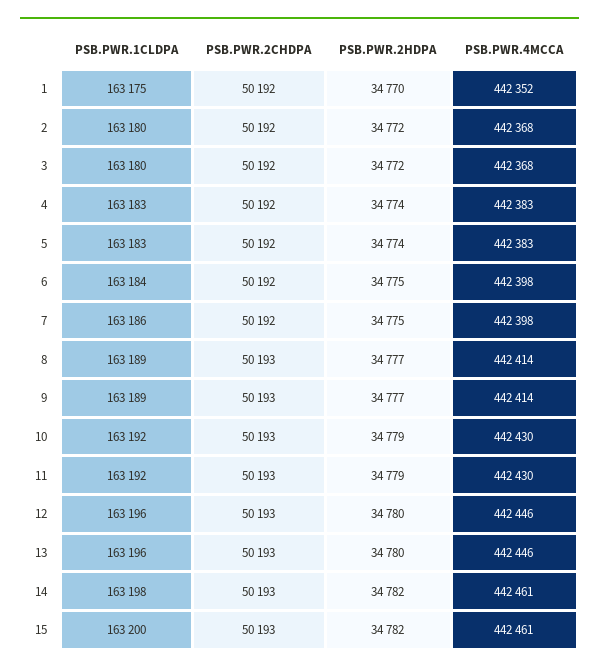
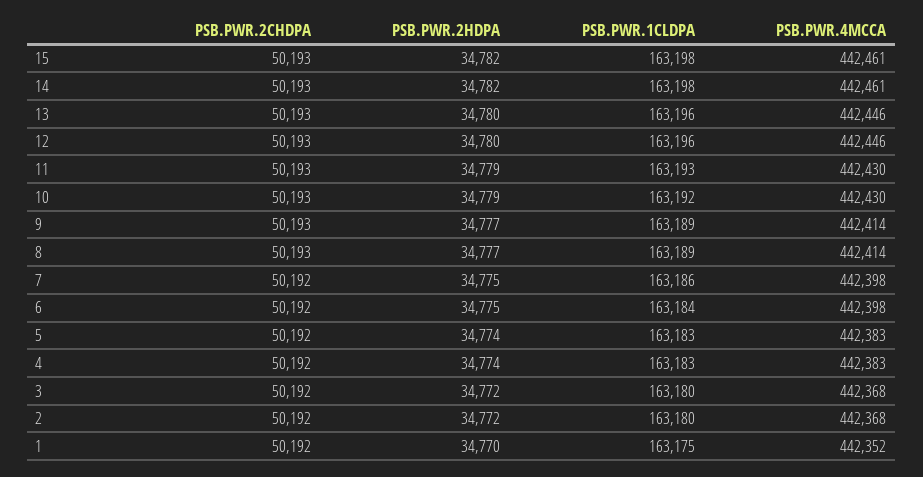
PSB.PWR.1CLDPA, 11: 163192 -> 163193
PSB.PWR.1CLDPA, 15: 163200 -> 163198

